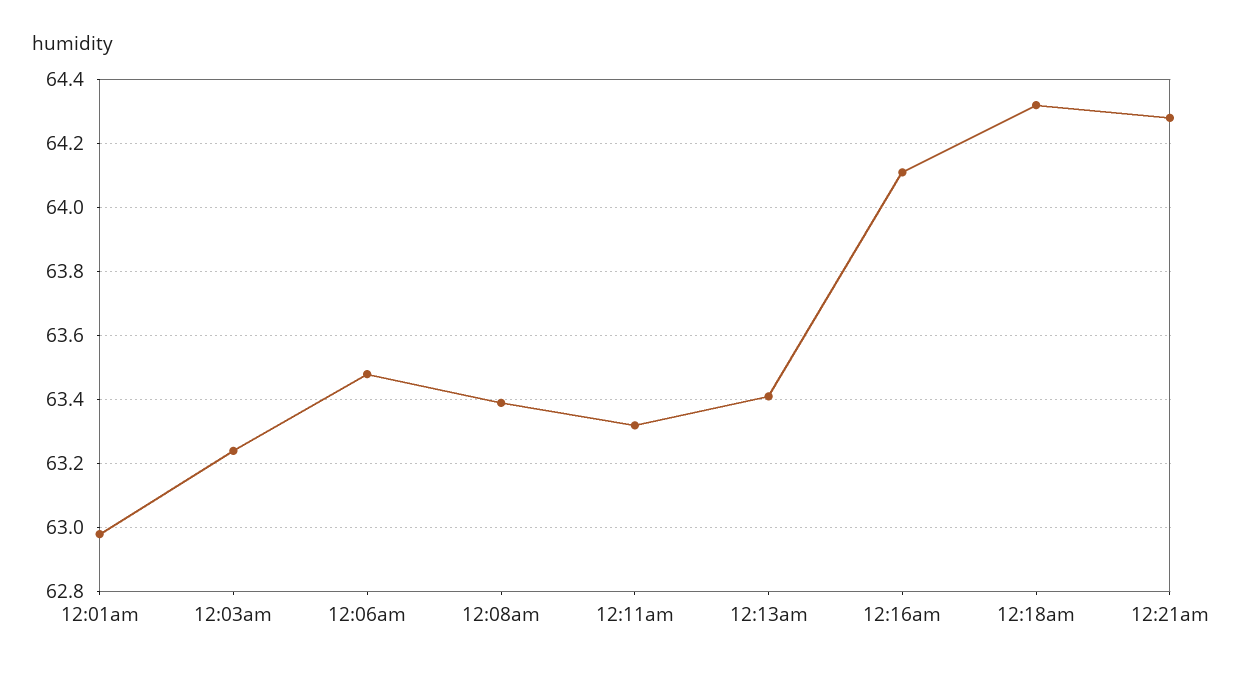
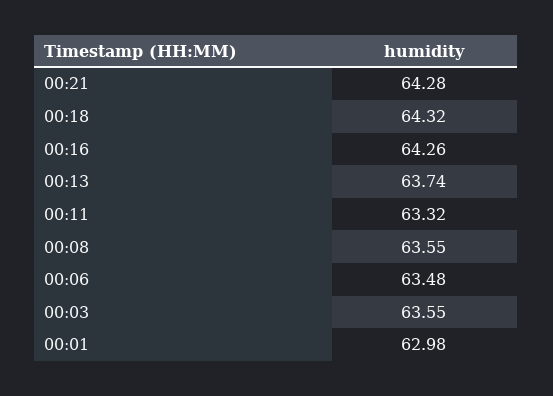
12:03am: 63.25 -> 63.55
12:08am: 63.4 -> 63.55
12:13am: 63.4 -> 63.74
12:16am: 64.1 -> 64.26

